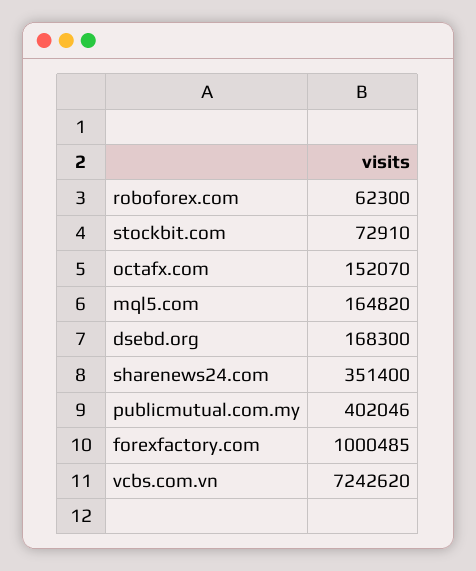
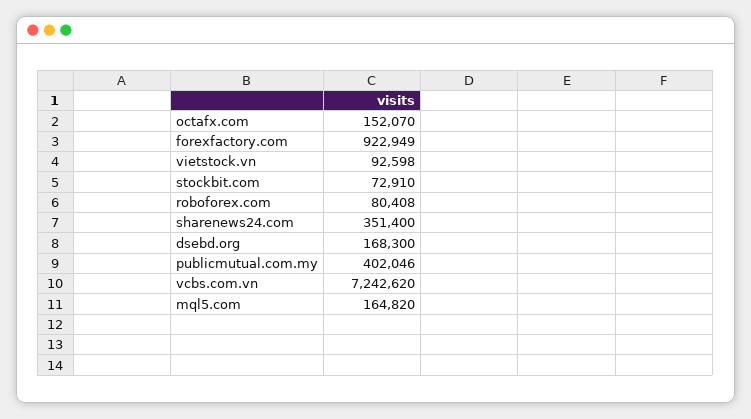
roboforex.com: 62300 -> 80408
forexfactory.com: 1000485 -> 922949
vietstock.vn: none -> 92598

